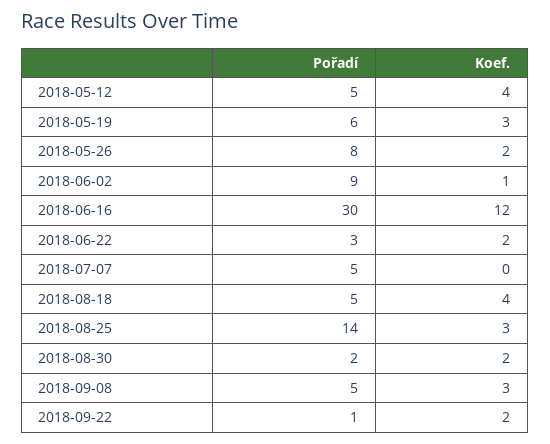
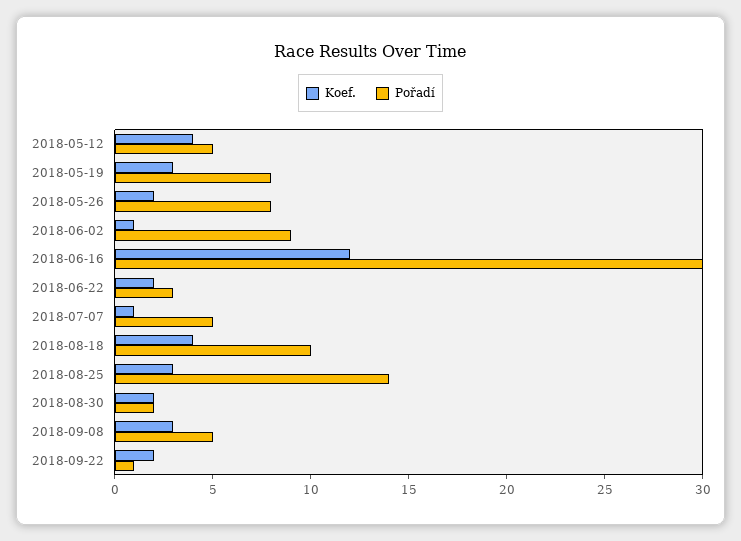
Pořadí, 2018-05-19: 6 -> 8
Koef., 2018-07-07: 0 -> 1
Pořadí, 2018-08-18: 5 -> 10

